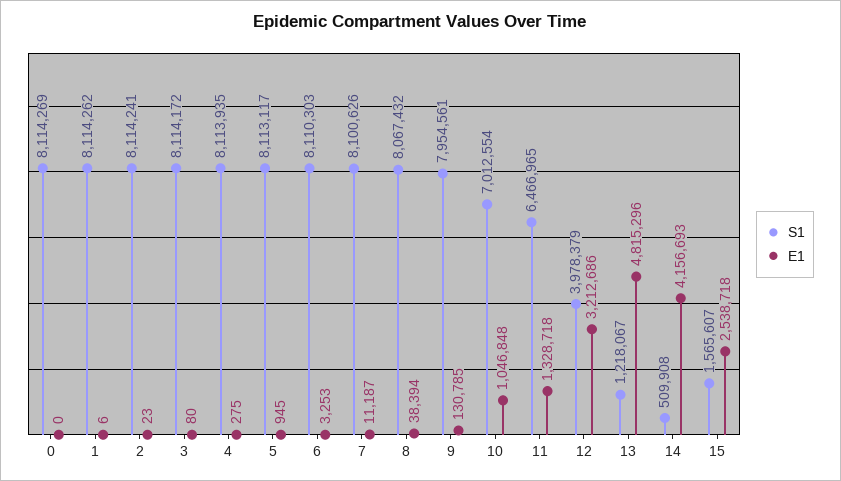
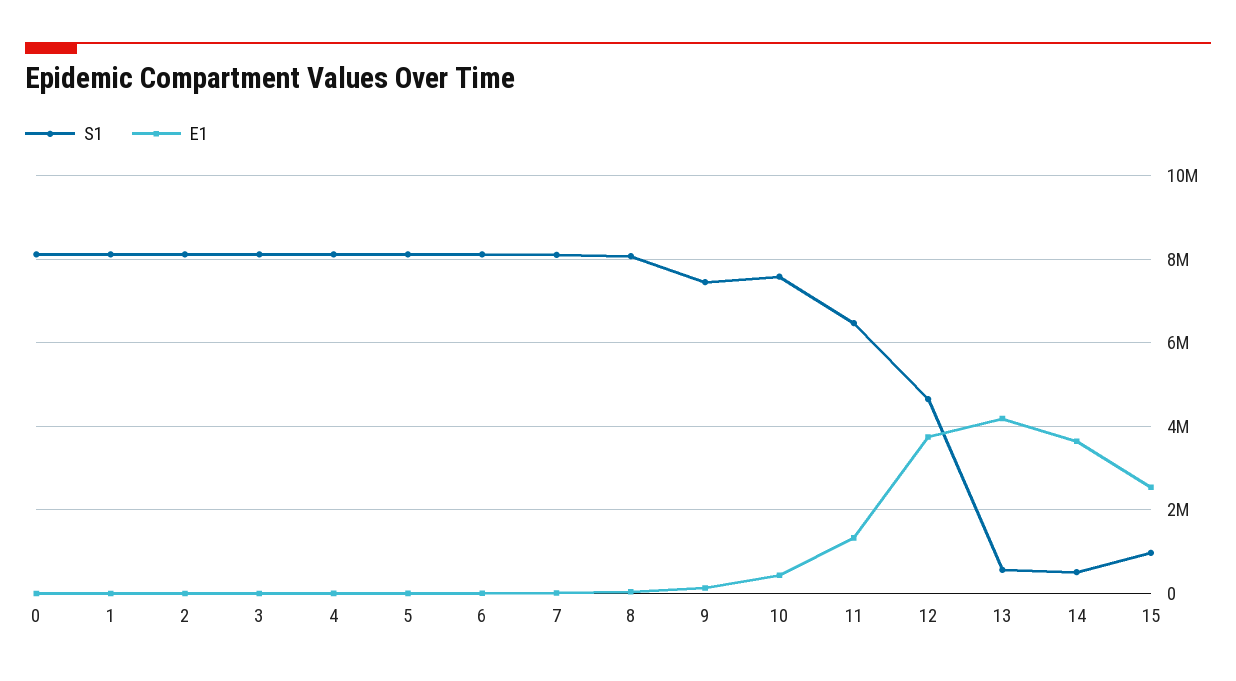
S1, 9: 7954561 -> 7400000
S1, 10: 7012554 -> 7600000
E1, 10: 1046848 -> 400000
S1, 12: 3978379 -> 4600000
E1, 12: 3212686 -> 3800000
S1, 13: 1218067 -> 600000
E1, 13: 4815296 -> 4200000
E1, 14: 4156693 -> 3600000
S1, 15: 1565607 -> 1000000

